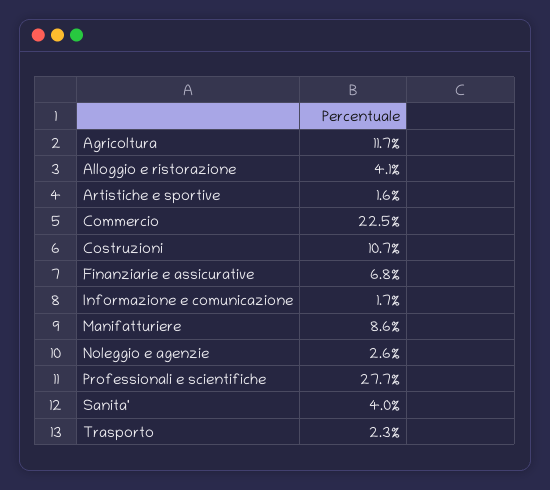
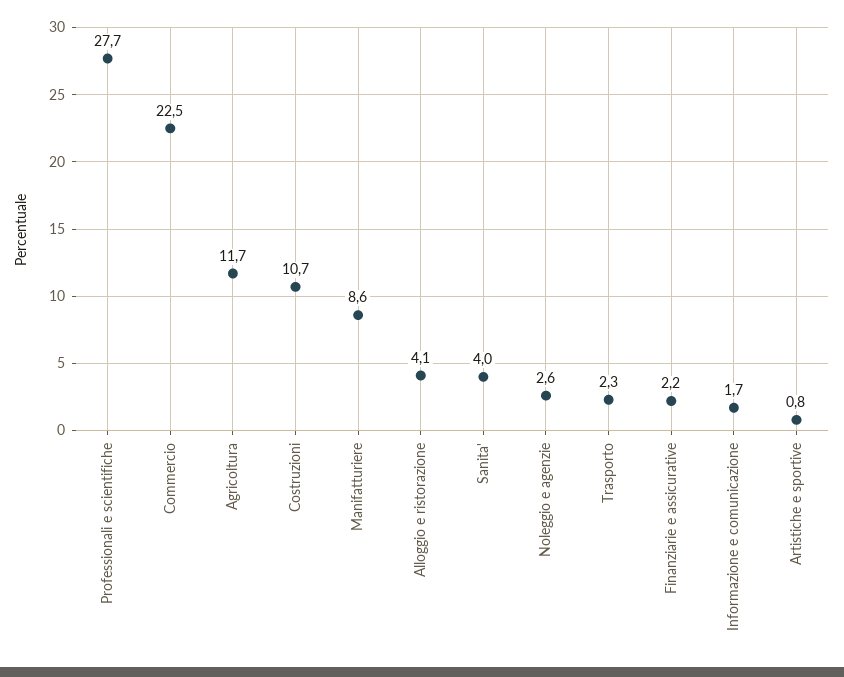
Artistiche e sportive: 1.6 -> 0.8
Finanziarie e assicurative: 6.8 -> 2.2

